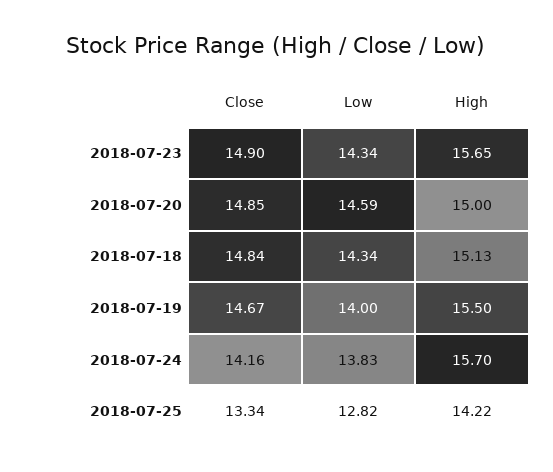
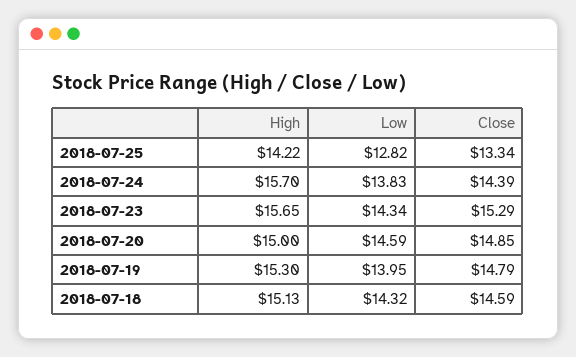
Close, 2018-07-23: 14.9 -> 15.29
Close, 2018-07-18: 14.84 -> 14.59
Low, 2018-07-18: 14.34 -> 14.32
Close, 2018-07-19: 14.67 -> 14.79
Low, 2018-07-19: 14 -> 13.95
High, 2018-07-19: 15.5 -> 15.3
Close, 2018-07-24: 14.16 -> 14.39

